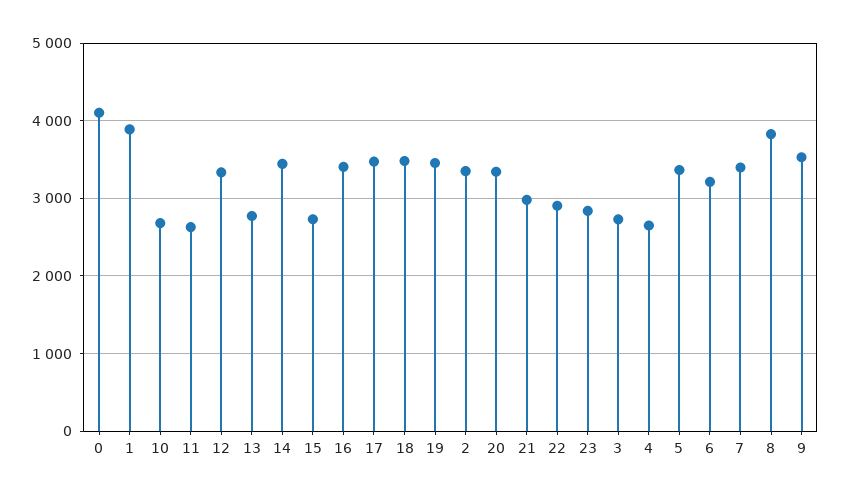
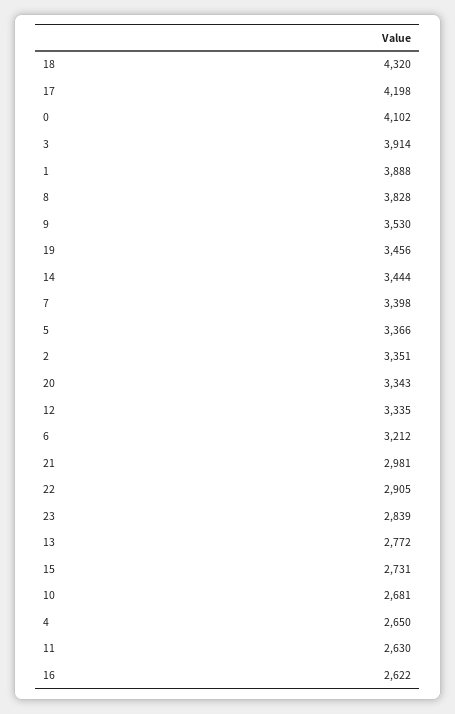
16: 3400 -> 2622
17: 3500 -> 4198
18: 3500 -> 4320
3: 2700 -> 3914

